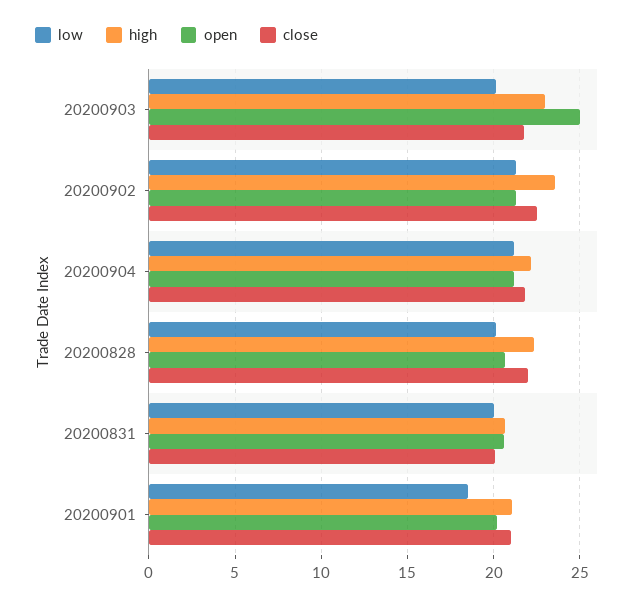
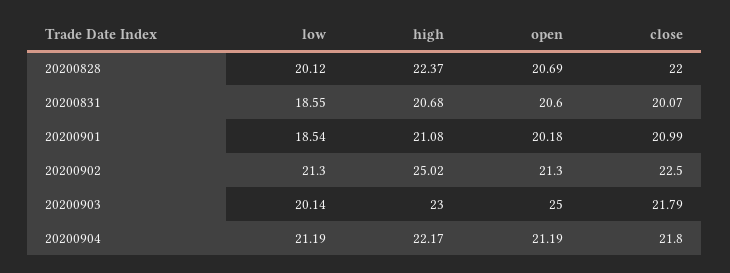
high, 20200902: 23.5 -> 25.02
low, 20200831: 20 -> 18.55

